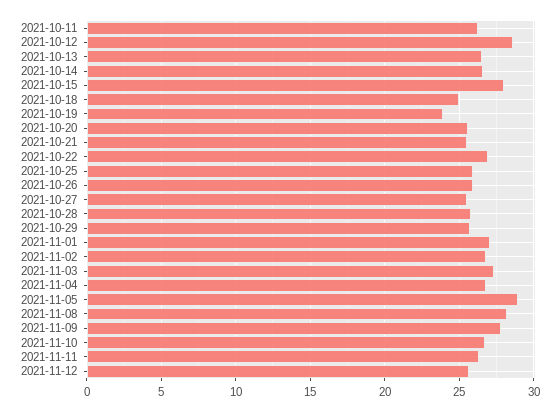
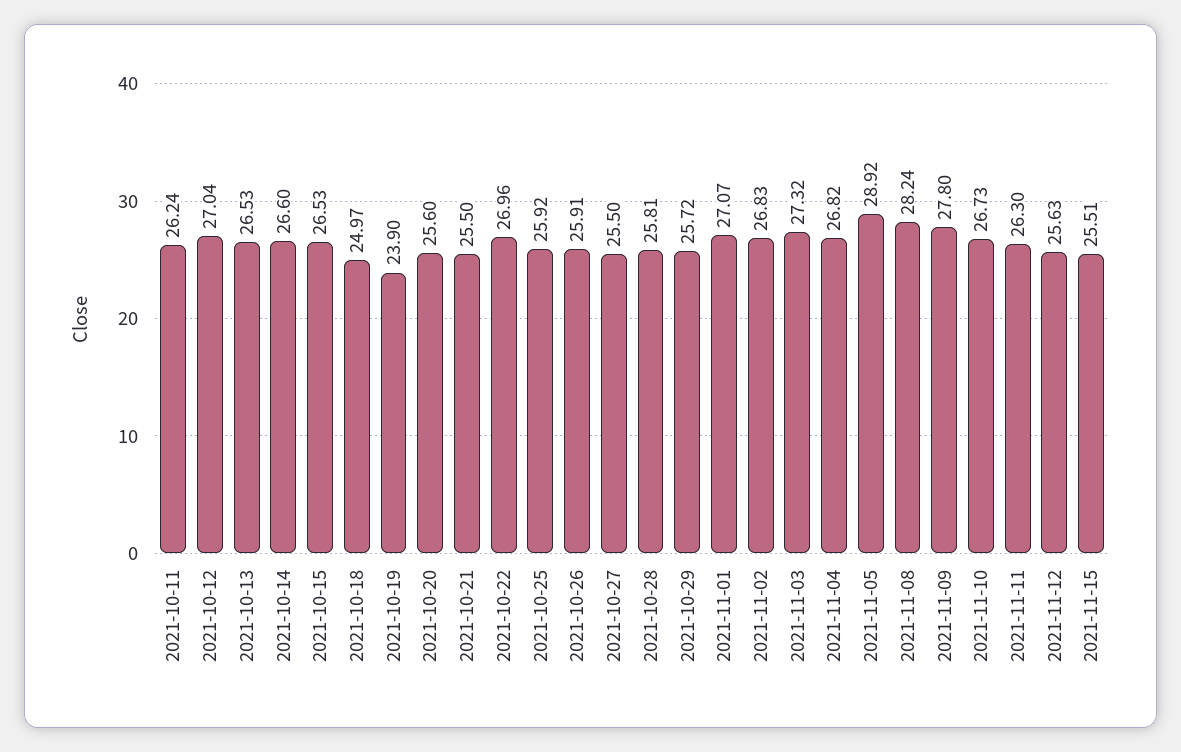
2021-10-12: 28.5 -> 27.04
2021-10-15: 28 -> 26.53
2021-11-15: none -> 25.51

